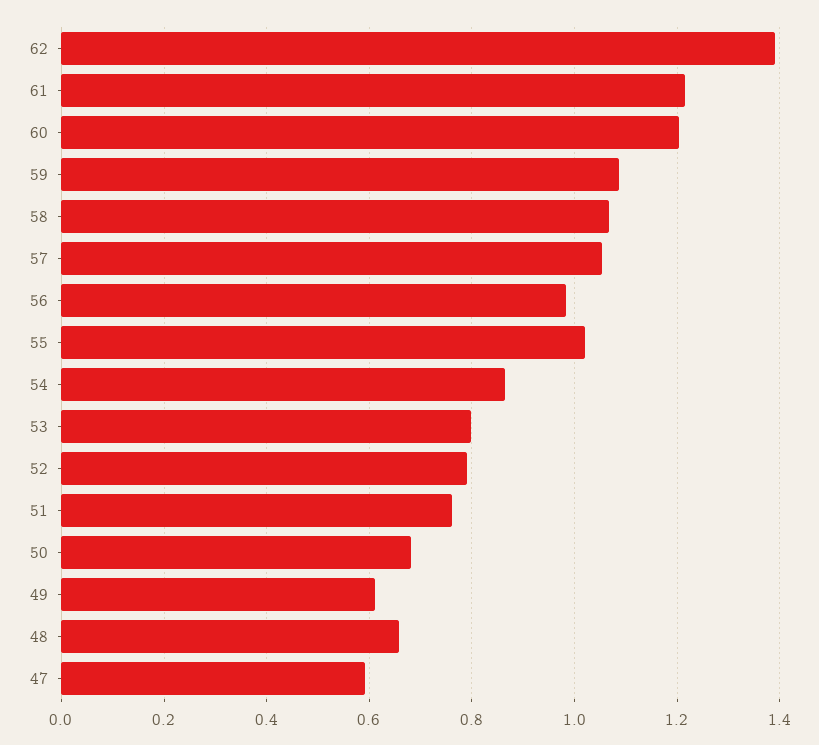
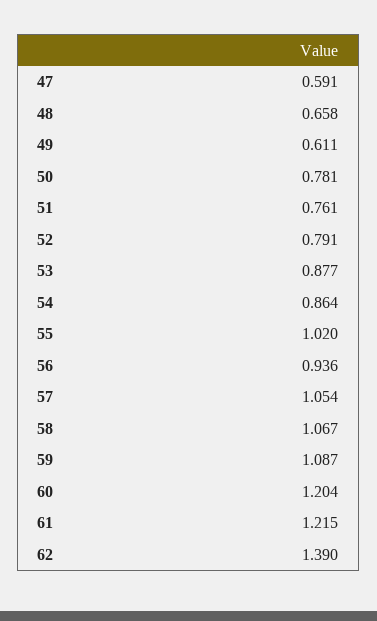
56: 0.98 -> 0.936
53: 0.8 -> 0.877
50: 0.68 -> 0.781

